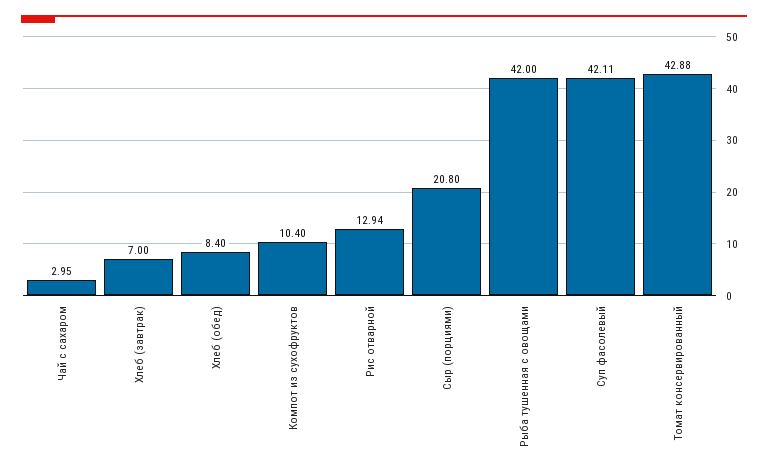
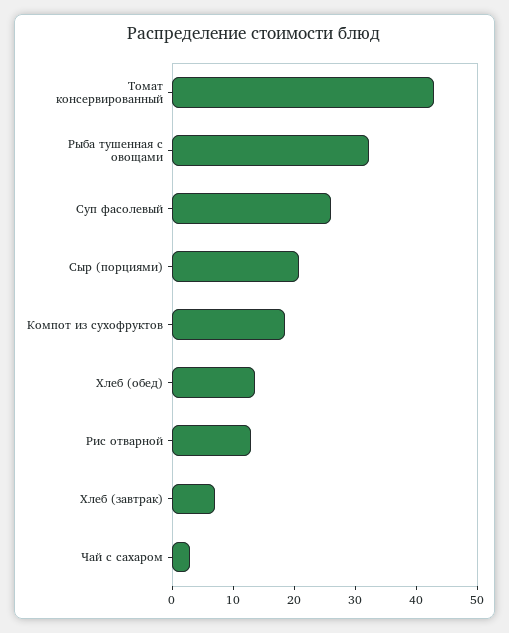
Хлеб (обед): 8.4 -> 14
Компот из сухофруктов: 10.4 -> 18
Рыба тушенная с овощами: 42 -> 32
Суп фасолевый: 42.11 -> 26

